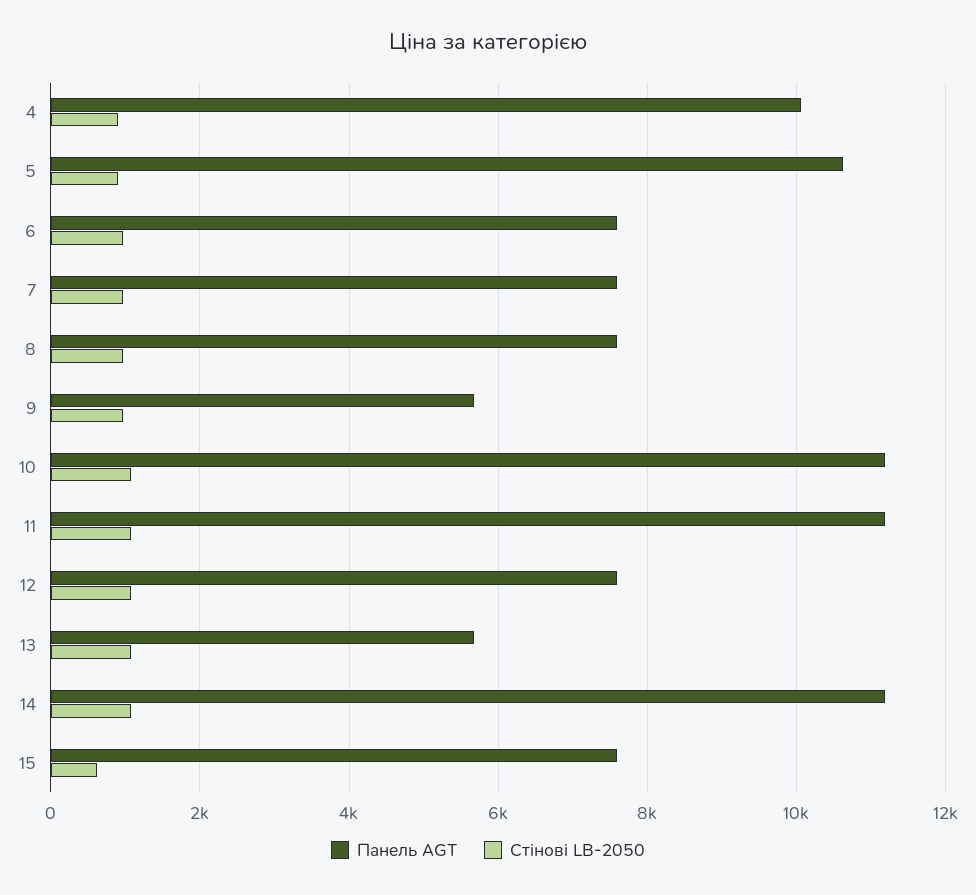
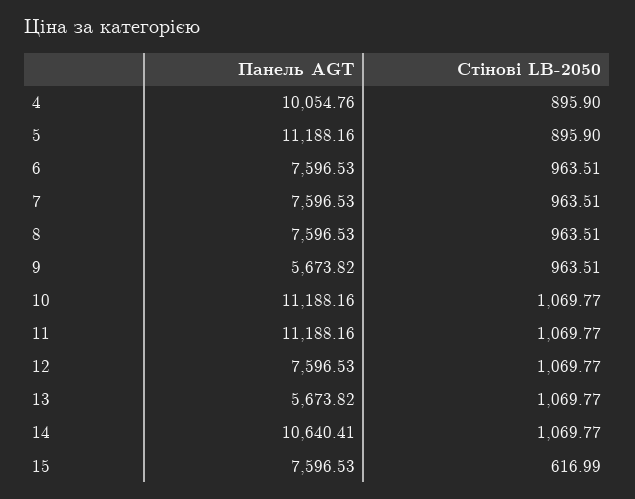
Панель AGT, 5: 10600 -> 11188.16
Панель AGT, 14: 11200 -> 10640.41

